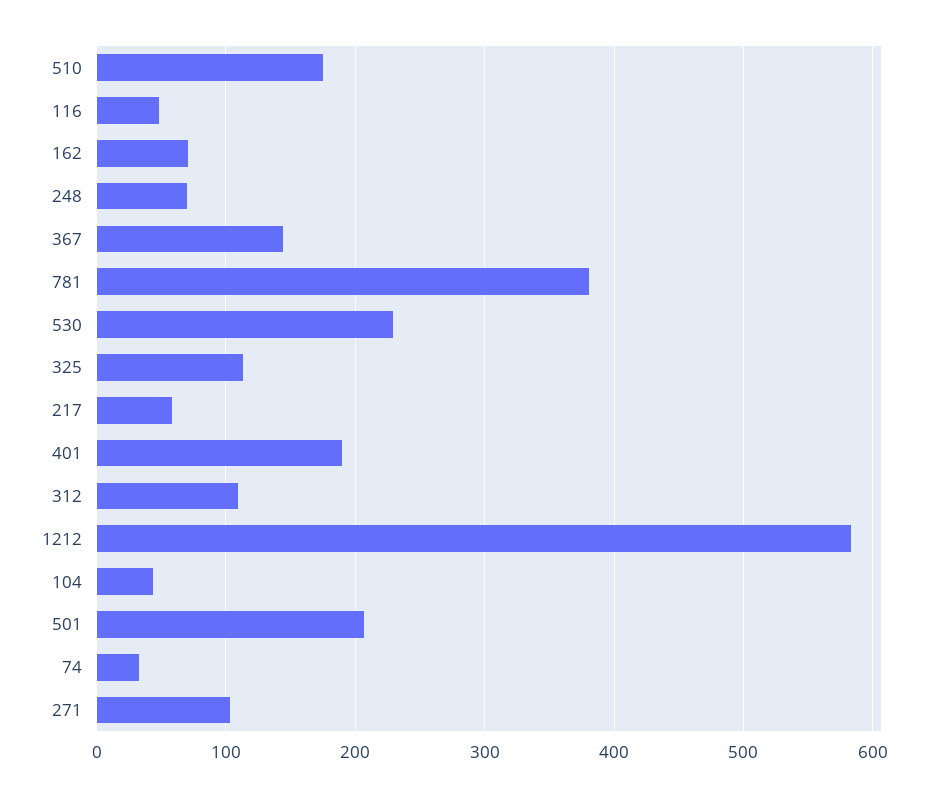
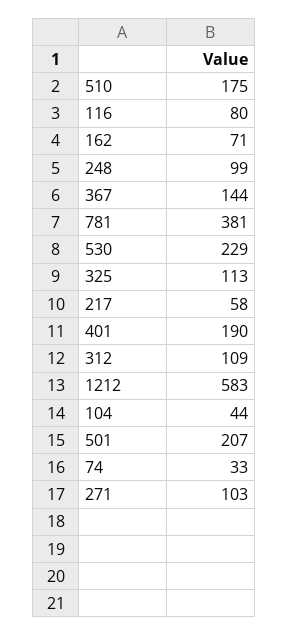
116: 50 -> 80
248: 70 -> 99

